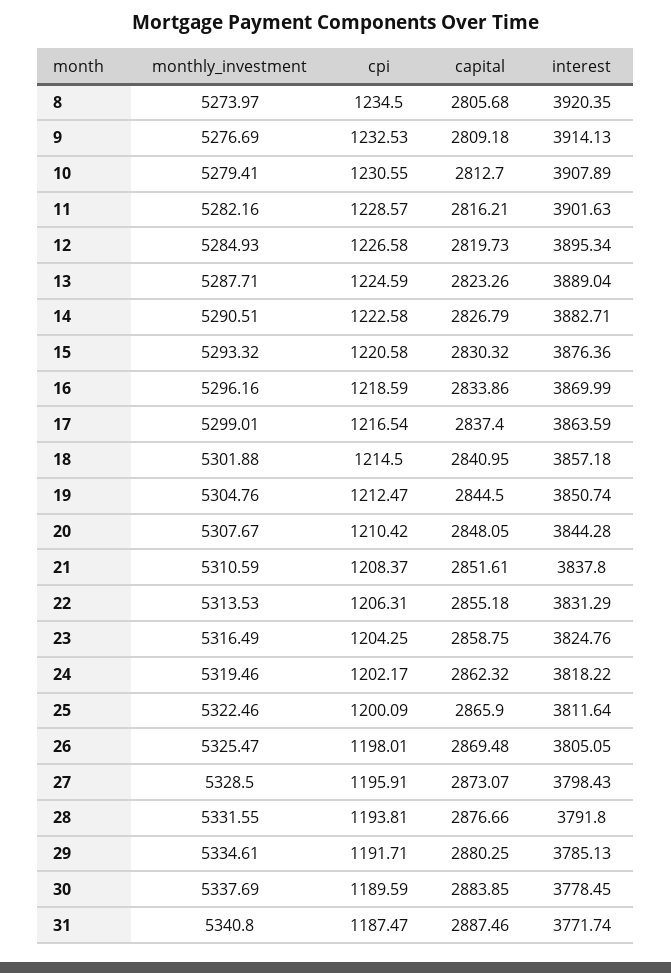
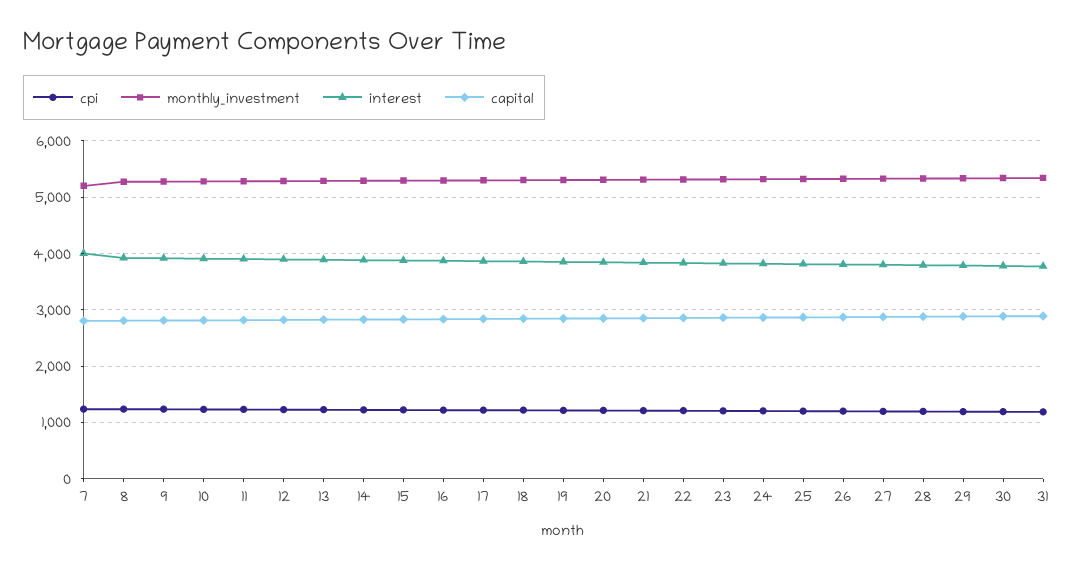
cpi, 7: none -> 1200
monthly_investment, 7: none -> 5200
interest, 7: none -> 4000
capital, 7: none -> 2800

